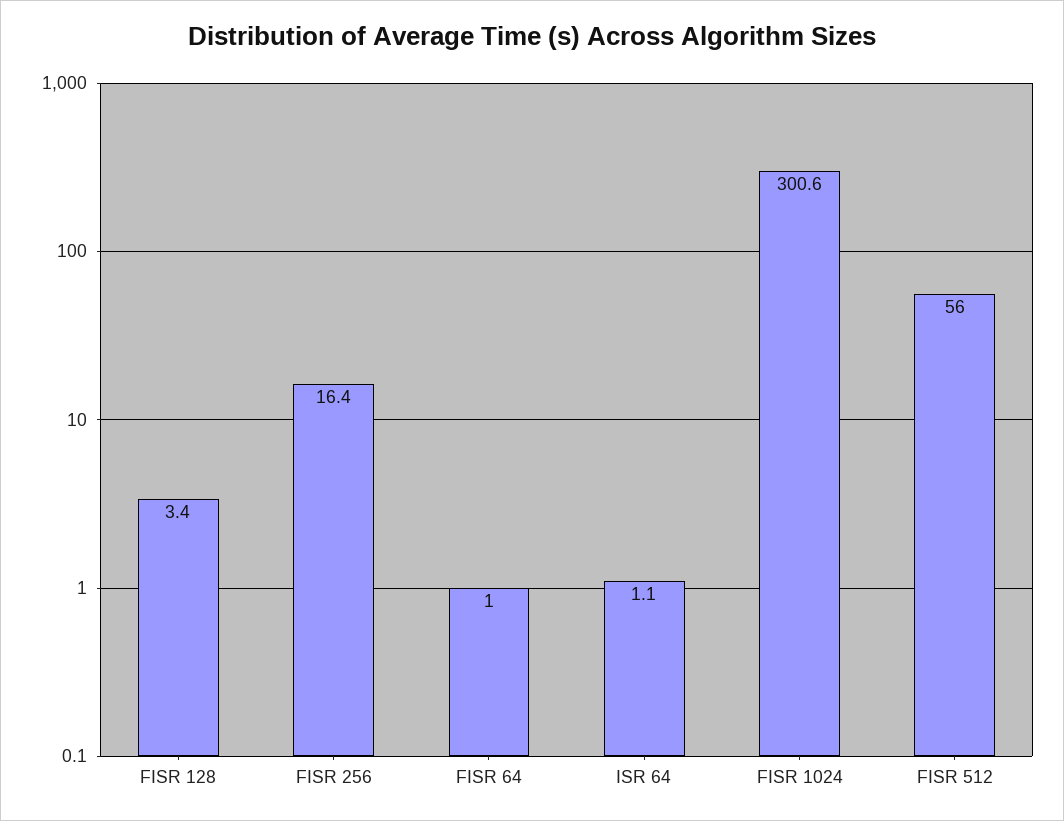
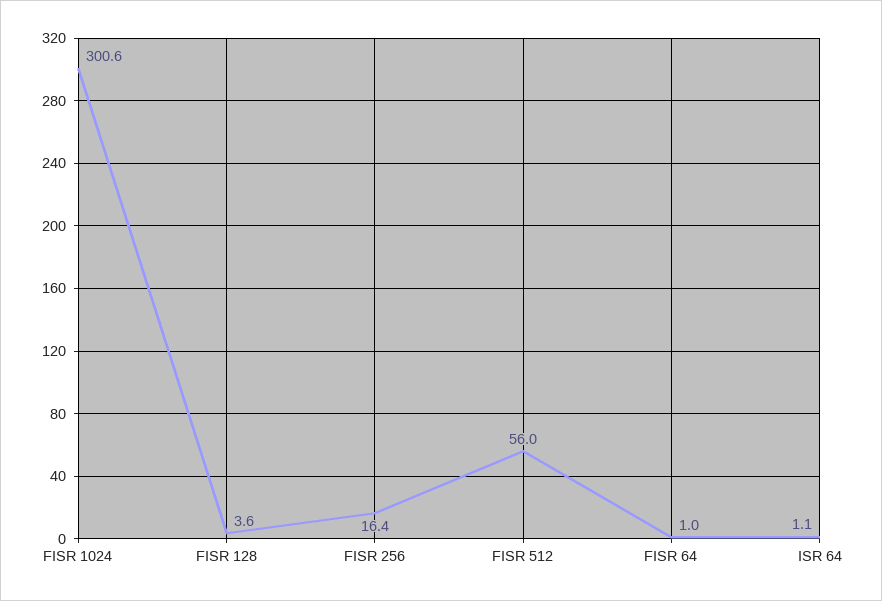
FISR 128: 3.4 -> 3.6

